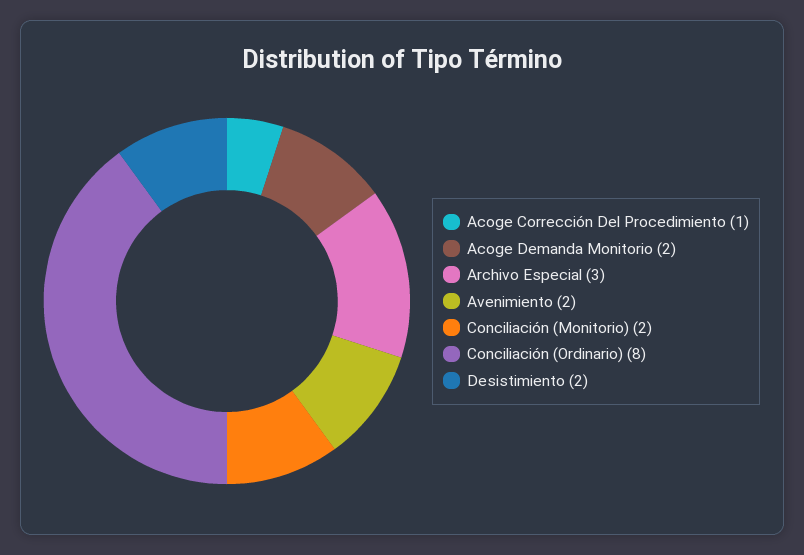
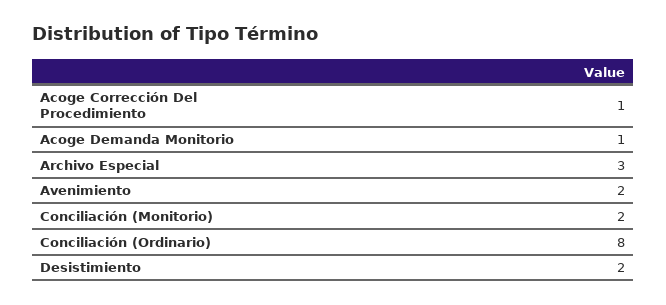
Acoge Demanda Monitorio: 2 -> 1

